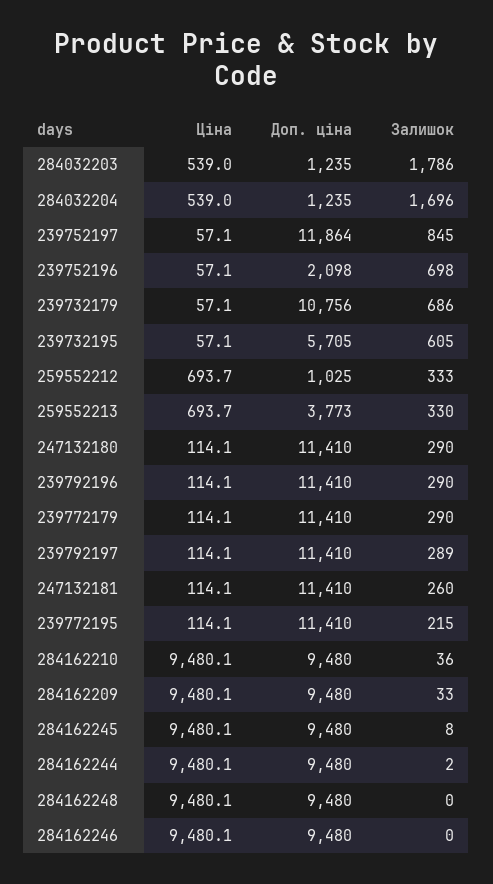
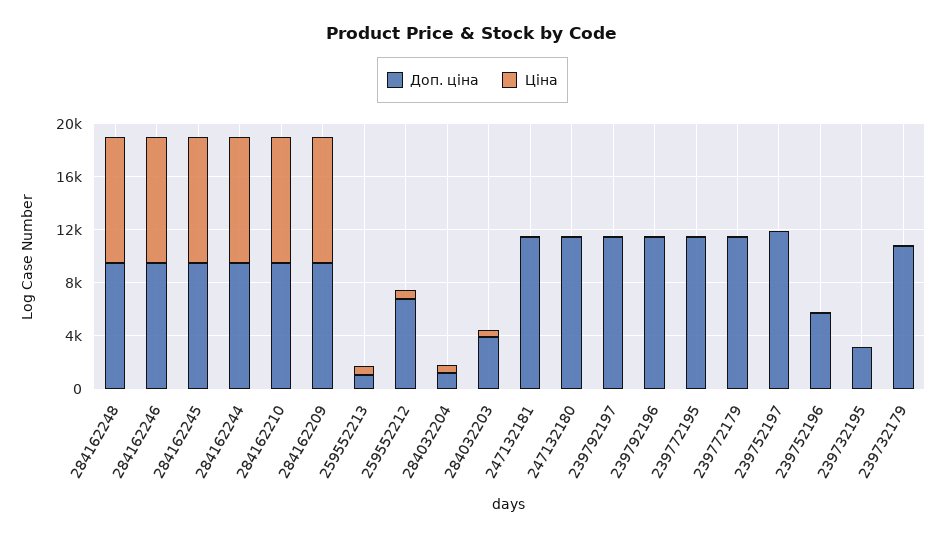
Доп. ціна, 284032203: 1235 -> 4000
Залишок, 284032203: 1786 -> none
Залишок, 284032204: 1696 -> none
Залишок, 239752197: 845 -> none
Доп. ціна, 239752196: 2098 -> 6000
Залишок, 239752196: 698 -> none
Залишок, 239732179: 686 -> none
Доп. ціна, 239732195: 5705 -> 3000
Залишок, 239732195: 605 -> none
Доп. ціна, 259552212: 1025 -> 7000
Залишок, 259552212: 333 -> none
Доп. ціна, 259552213: 3773 -> 1000
Залишок, 259552213: 330 -> none
Залишок, 247132180: 290 -> none
Залишок, 239792196: 290 -> none
Залишок, 239772179: 290 -> none
Залишок, 239792197: 289 -> none
Залишок, 247132181: 260 -> none
Залишок, 239772195: 215 -> none
Залишок, 284162210: 36 -> none
Залишок, 284162209: 33 -> none
Залишок, 284162245: 8 -> none
Залишок, 284162244: 2 -> none
Залишок, 284162248: 0 -> none
Залишок, 284162246: 0 -> none

